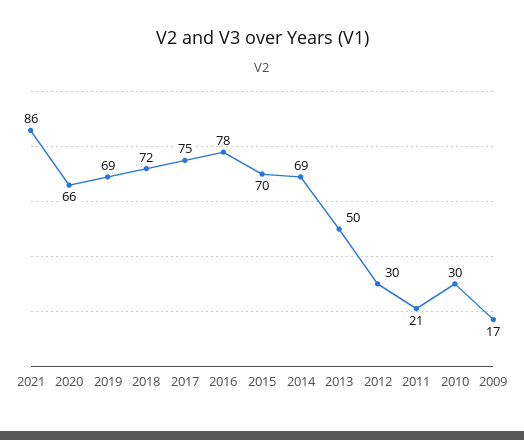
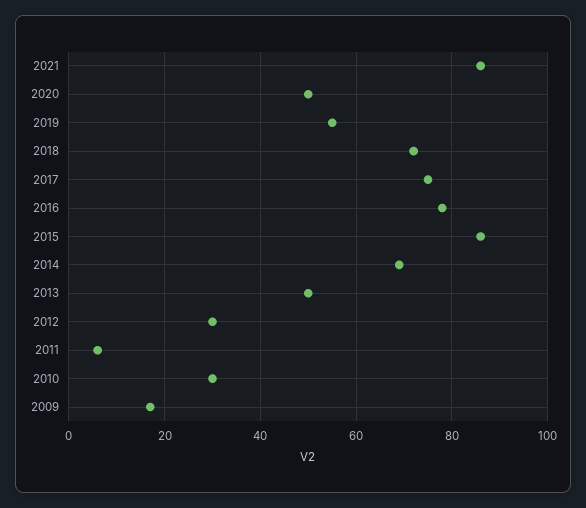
2020: 66 -> 50
2019: 69 -> 55
2015: 70 -> 85
2011: 21 -> 5

